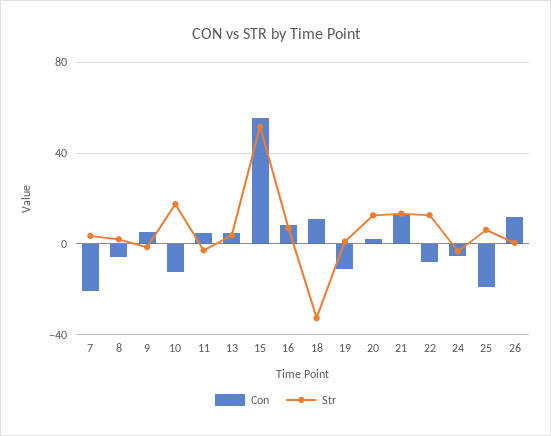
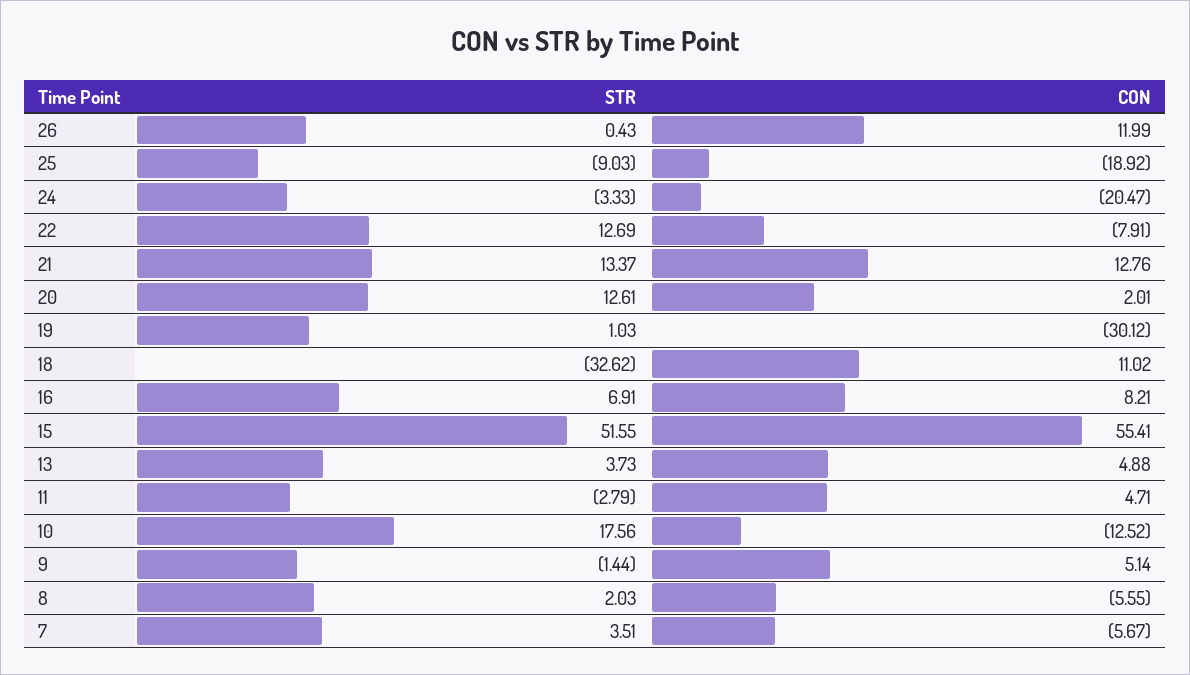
Con, 7: -20 -> -5.67
Con, 19: -10 -> -30.12
Con, 24: -5 -> -20.47
Str, 25: 5 -> -9.03

